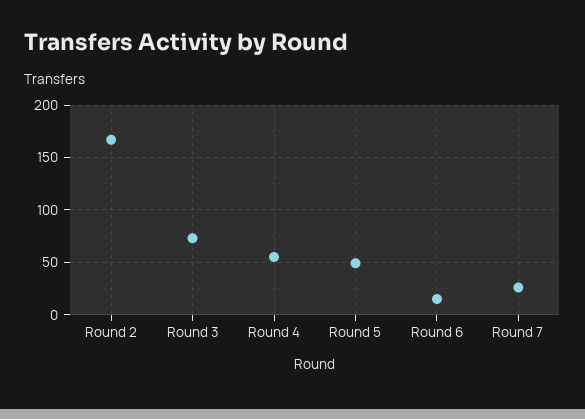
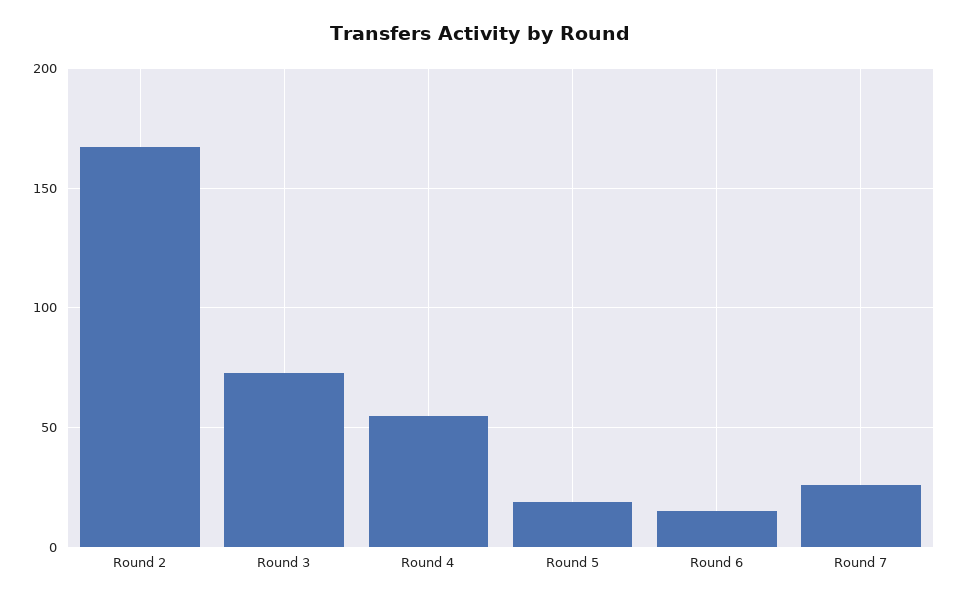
Round 5: 50 -> 20

